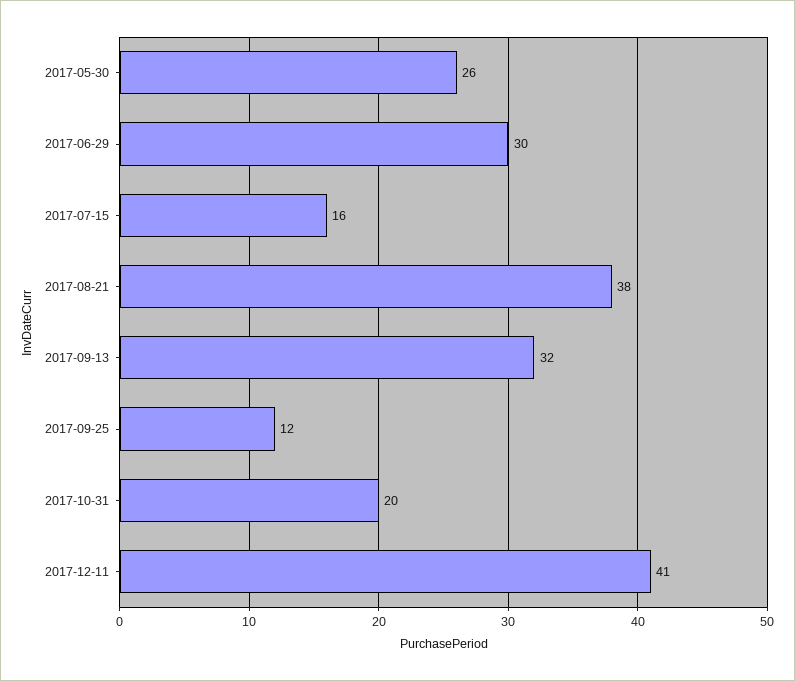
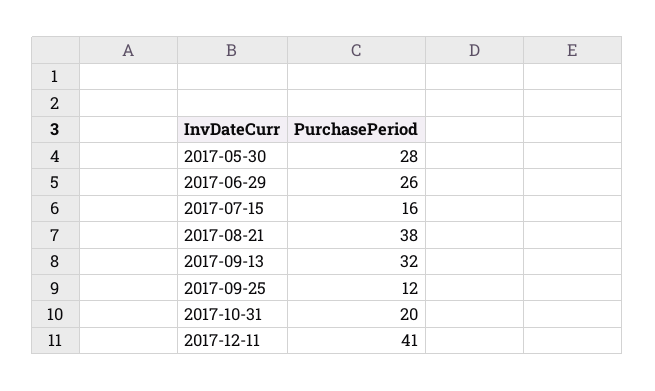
2017-05-30: 26 -> 28
2017-06-29: 30 -> 26

